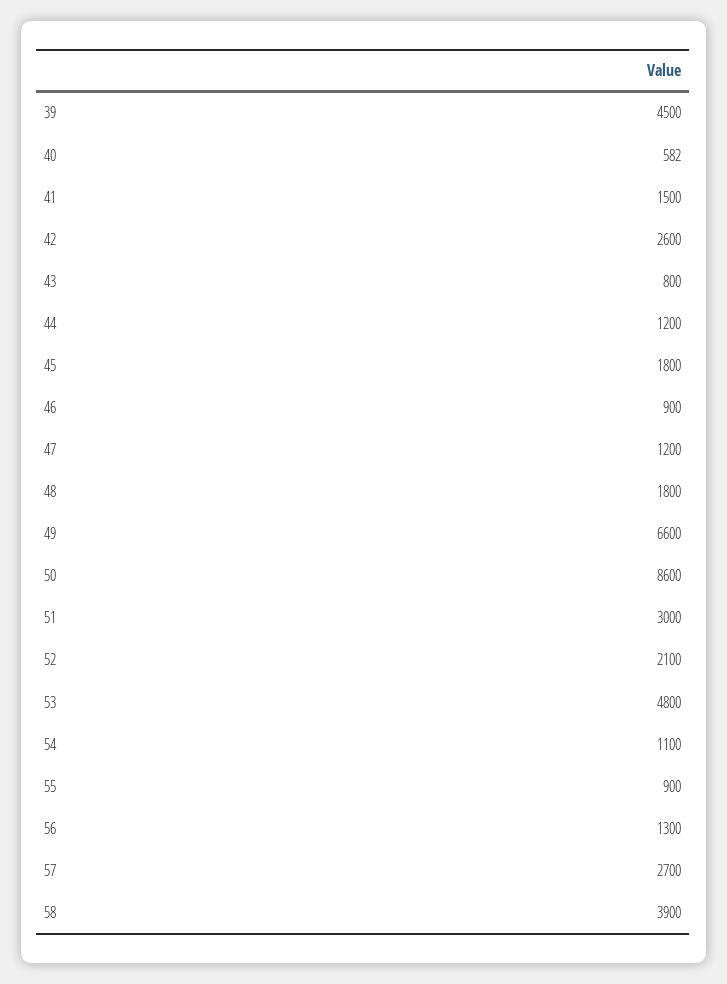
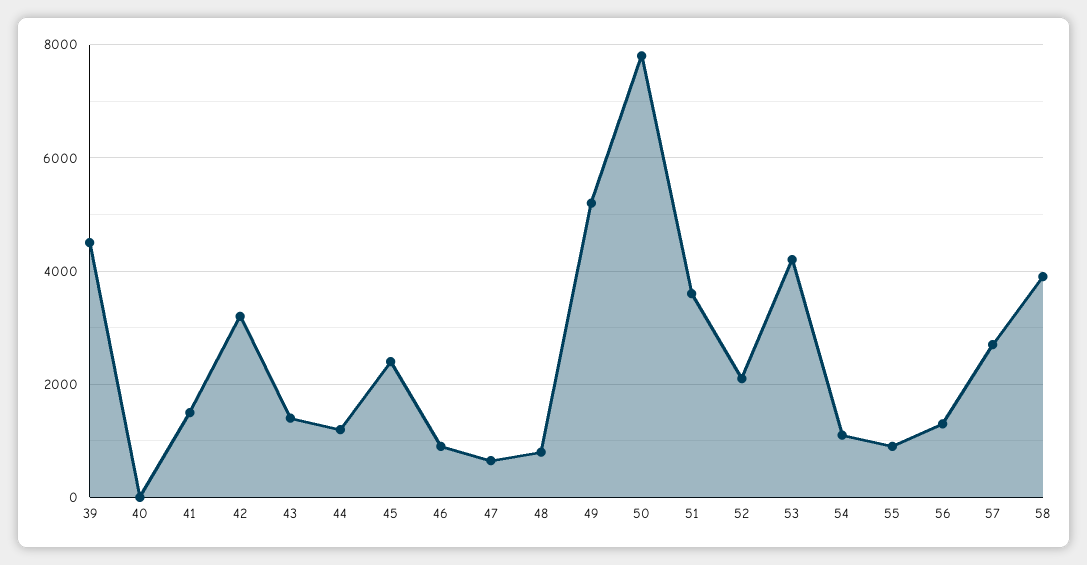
40: 582 -> 0
42: 2600 -> 3200
43: 800 -> 1400
45: 1800 -> 2400
47: 1200 -> 600
48: 1800 -> 800
49: 6600 -> 5200
50: 8600 -> 7800
51: 3000 -> 3600
53: 4800 -> 4200

